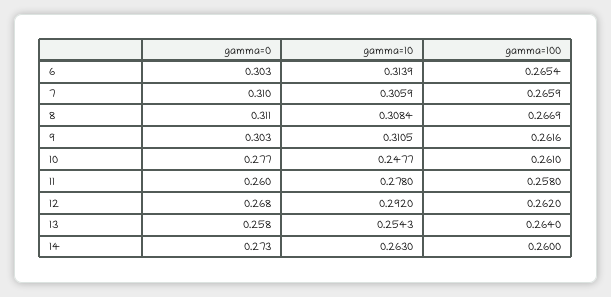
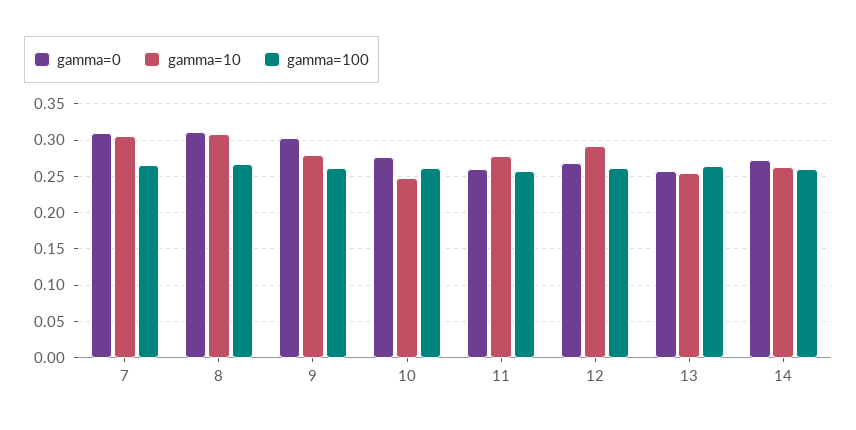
gamma=0, 6: 0.303 -> none
gamma=10, 6: 0.3139 -> none
gamma=100, 6: 0.2654 -> none
gamma=10, 9: 0.3105 -> 0.28

